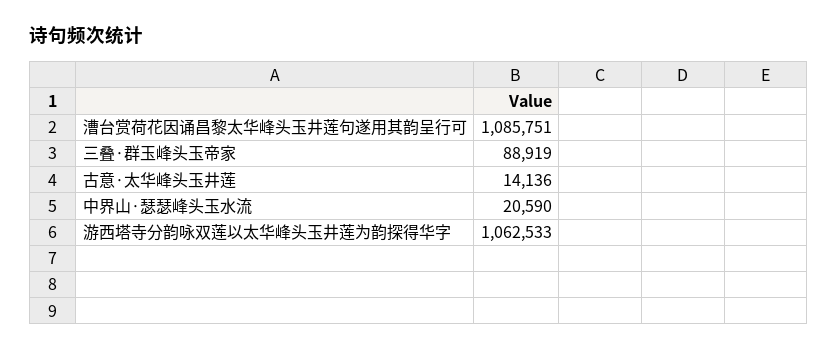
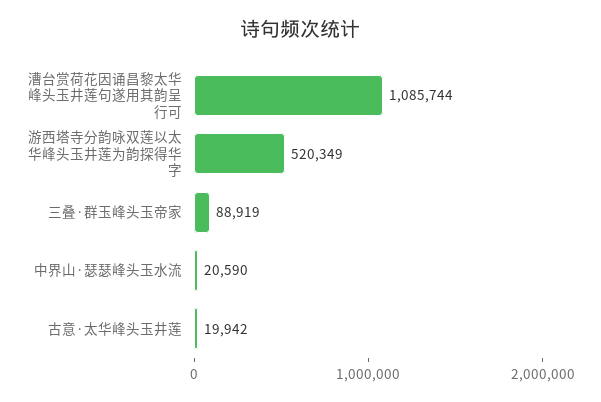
漕台赏荷花因诵昌黎太华峰头玉井莲句遂用其韵呈行可: 1085751 -> 1085744
古意·太华峰头玉井莲: 14136 -> 19942
游西塔寺分韵咏双莲以太华峰头玉井莲为韵探得华字: 1062533 -> 520349

